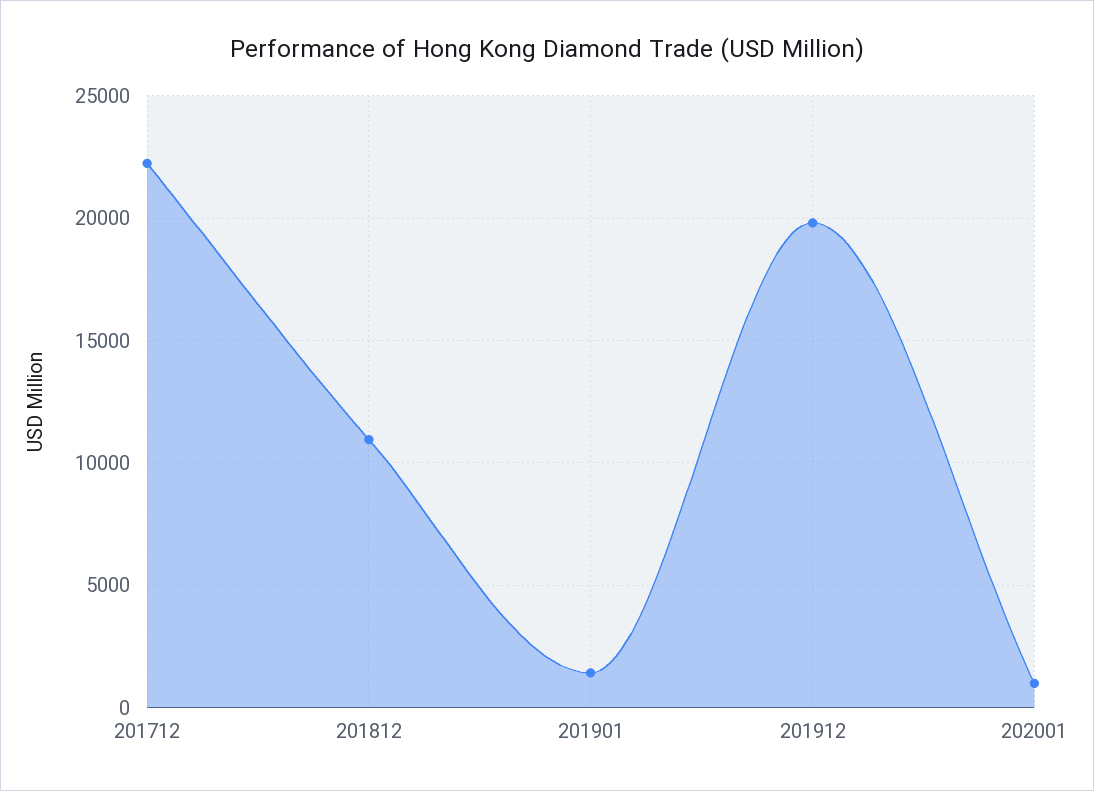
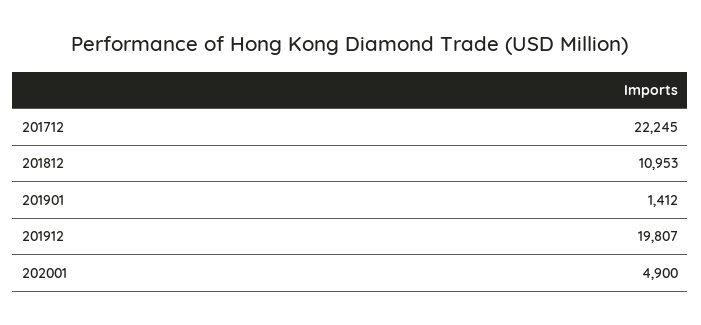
202001: 1000 -> 4900

